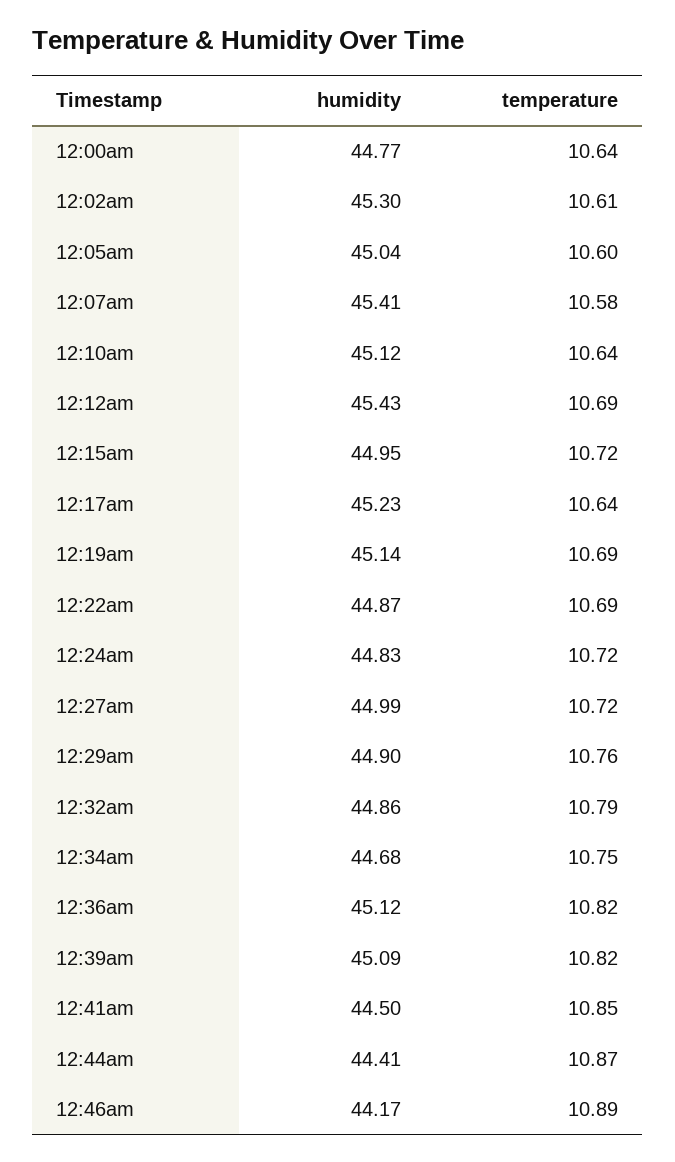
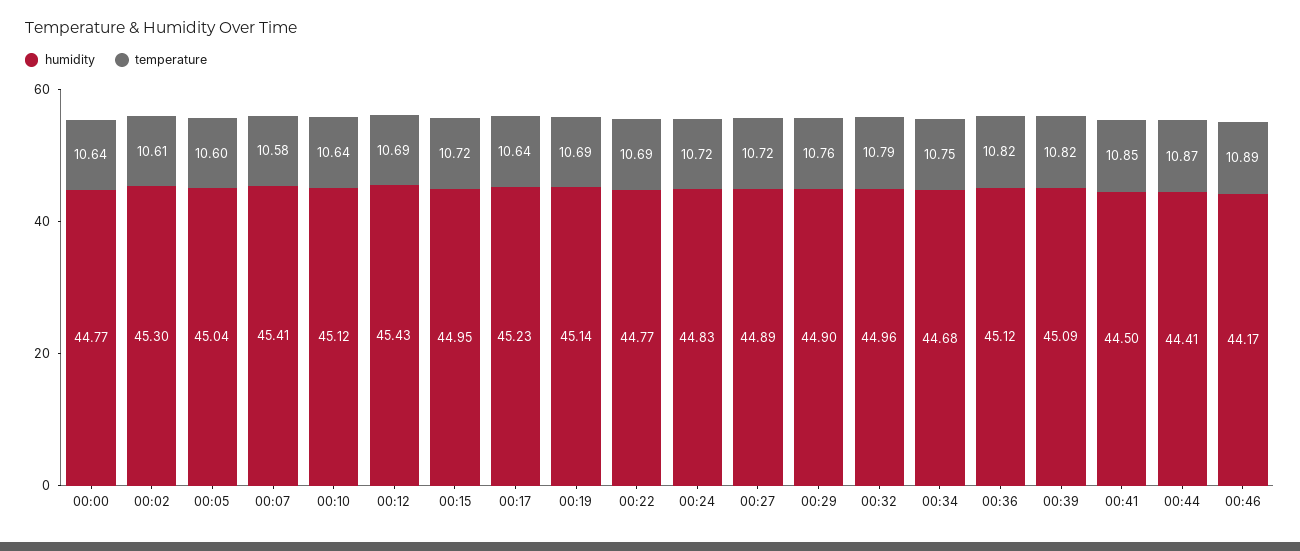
humidity, 12:22am: 44.87 -> 44.77
humidity, 12:27am: 44.99 -> 44.89
humidity, 12:32am: 44.86 -> 44.96

